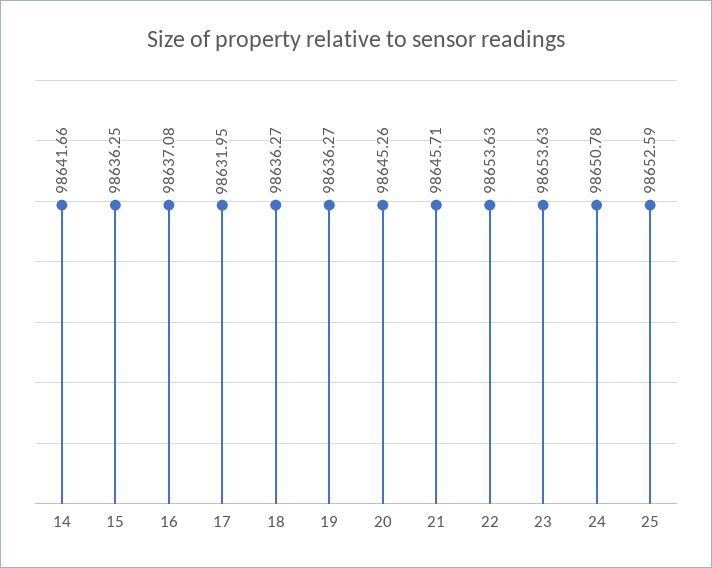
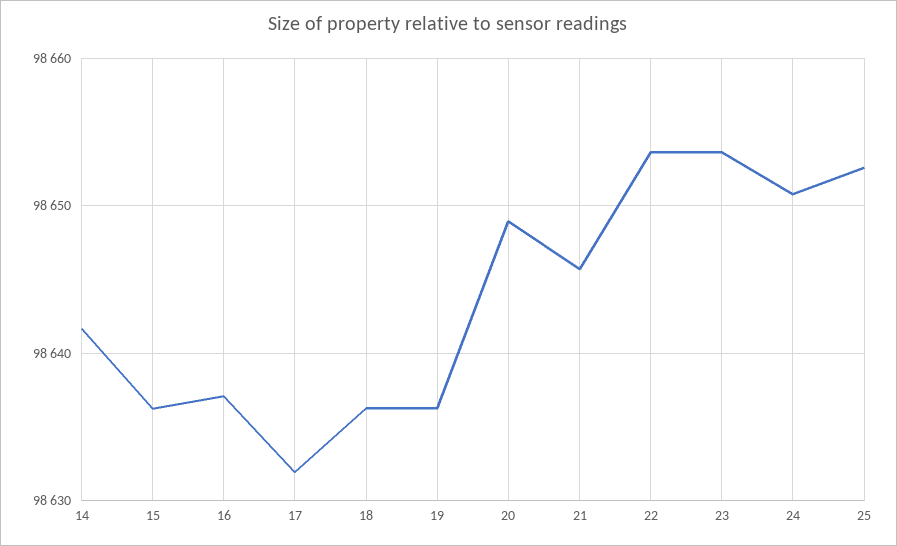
20: 98645.26 -> 98649

